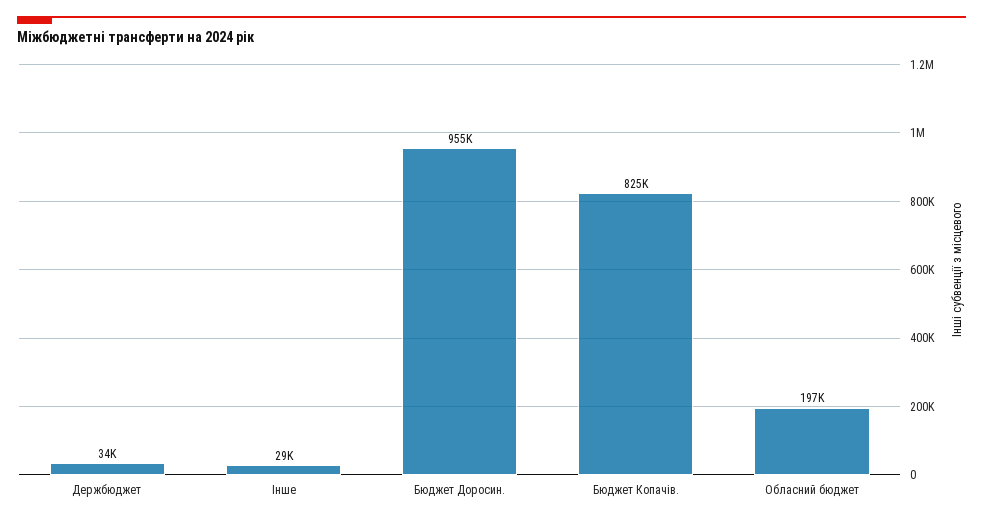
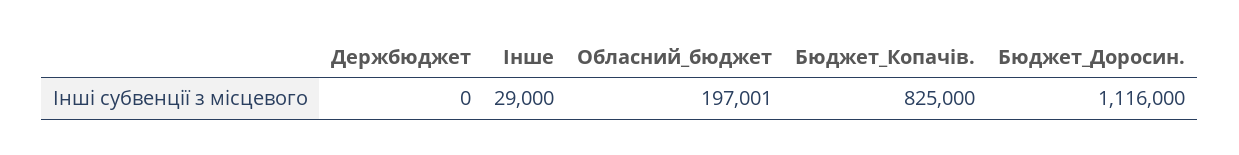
Держбюджет: 34000 -> 0
Бюджет Доросин.: 955000 -> 1116000

